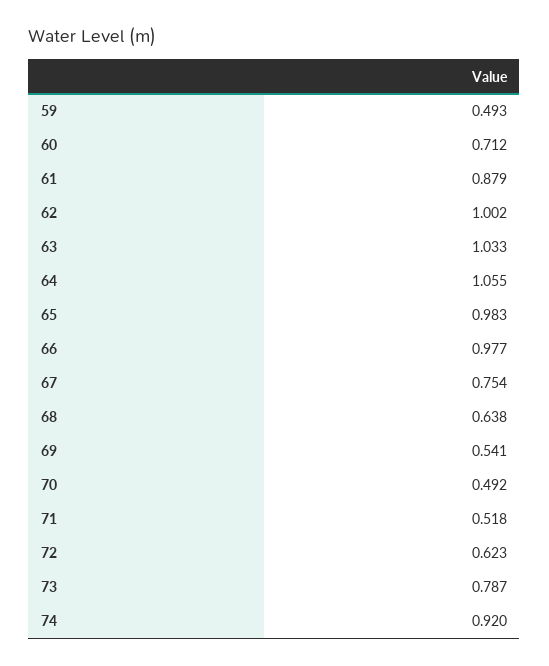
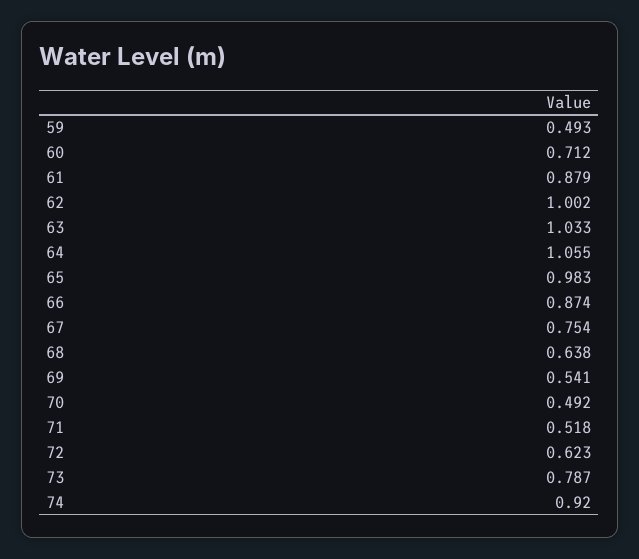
66: 0.977 -> 0.874

